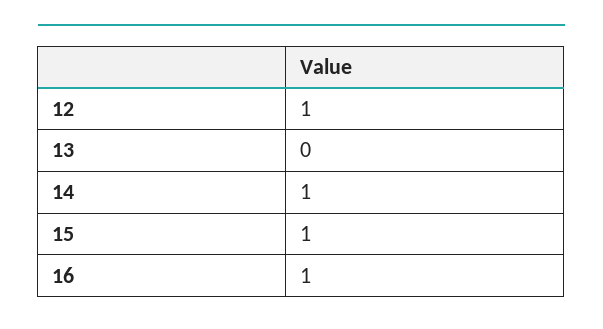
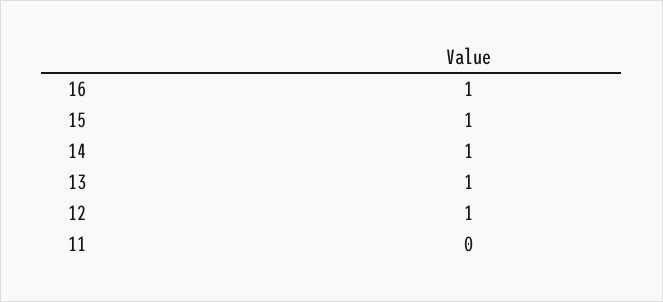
13: 0 -> 1
11: none -> 0

